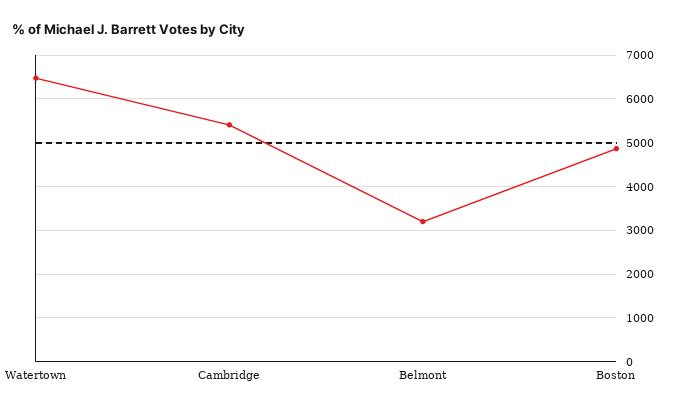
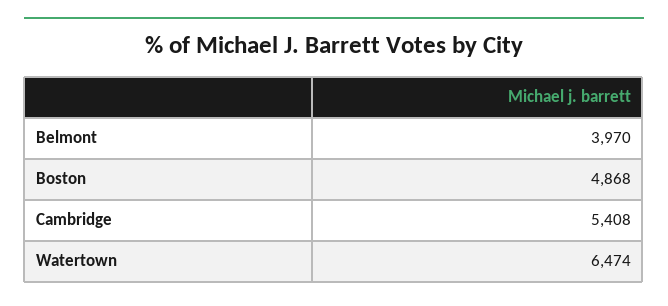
Belmont: 3200 -> 3970

